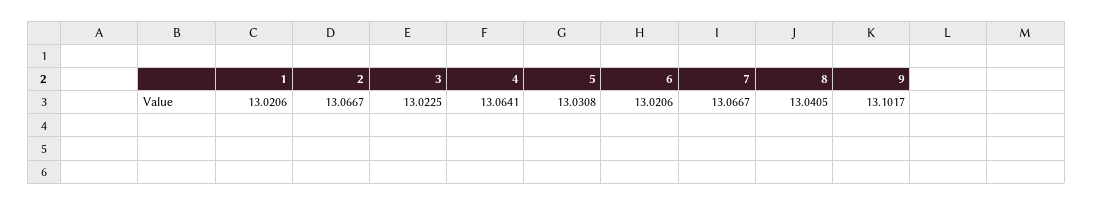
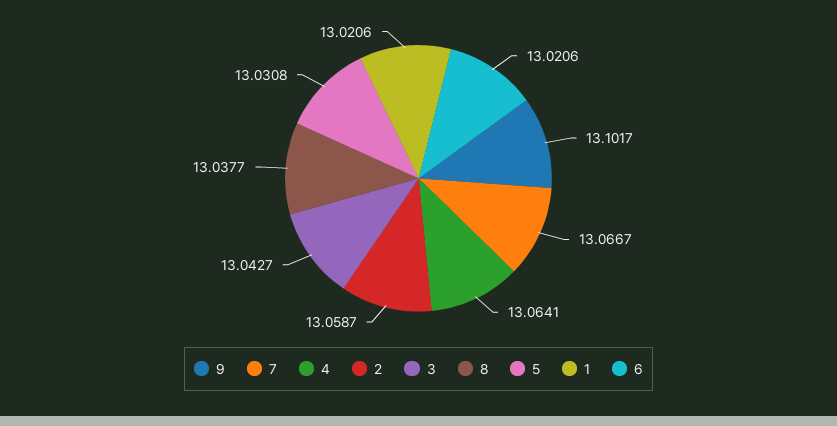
2: 13.0667 -> 13.0587
3: 13.0225 -> 13.0427
8: 13.0405 -> 13.0377

